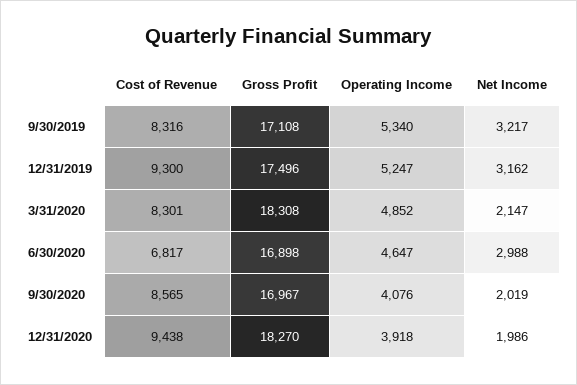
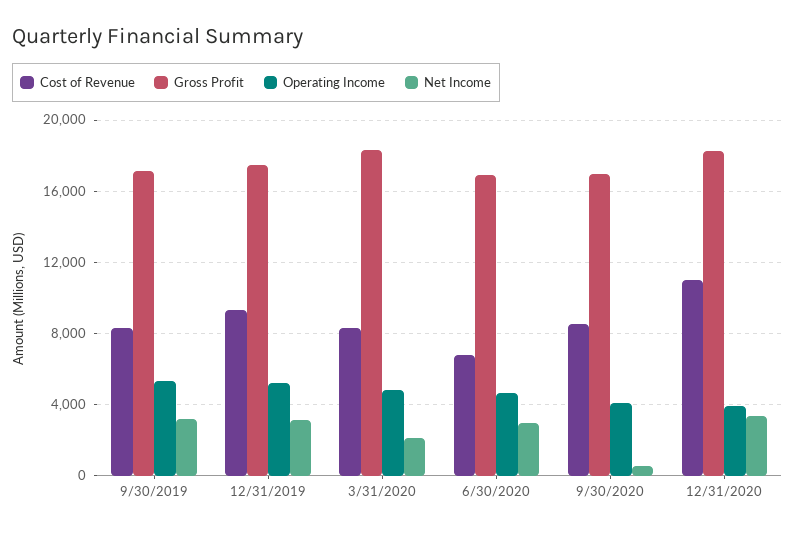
Net Income, 9/30/2020: 2019 -> 500
Cost of Revenue, 12/31/2020: 9438 -> 11000
Net Income, 12/31/2020: 1986 -> 3500

